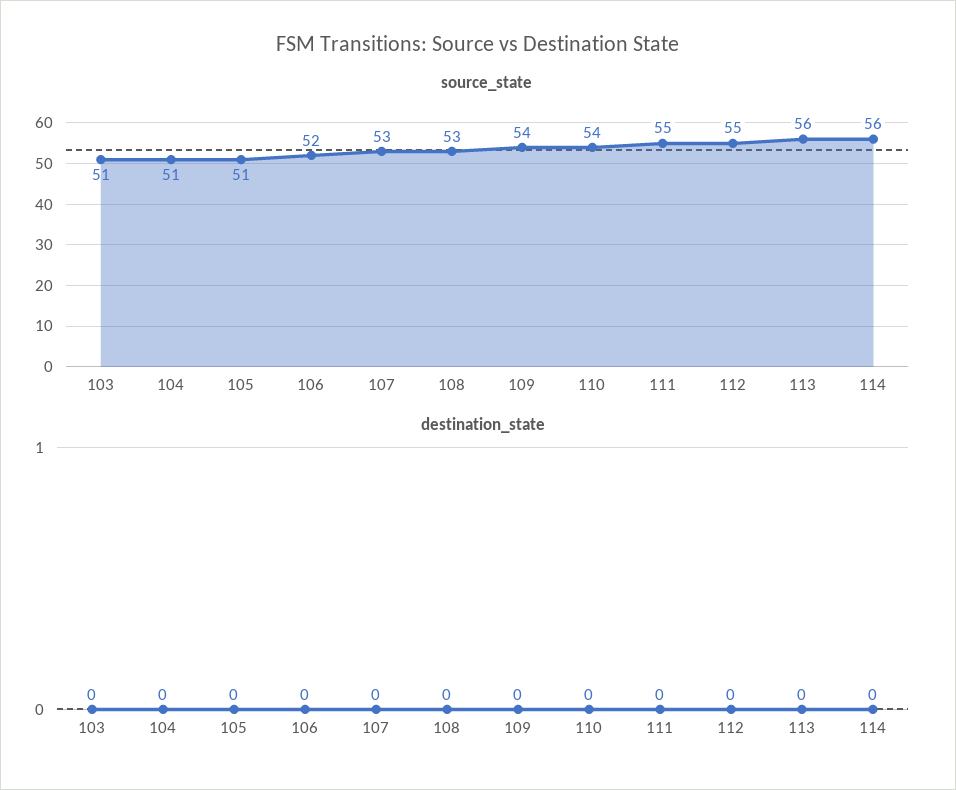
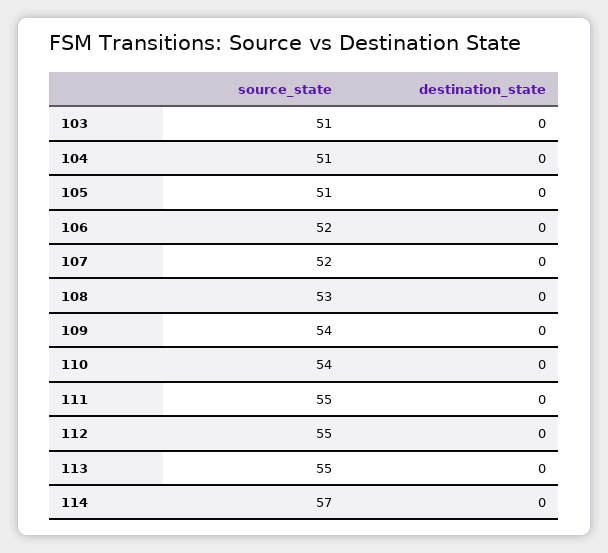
source_state, 107: 53 -> 52
source_state, 113: 56 -> 55
source_state, 114: 56 -> 57

